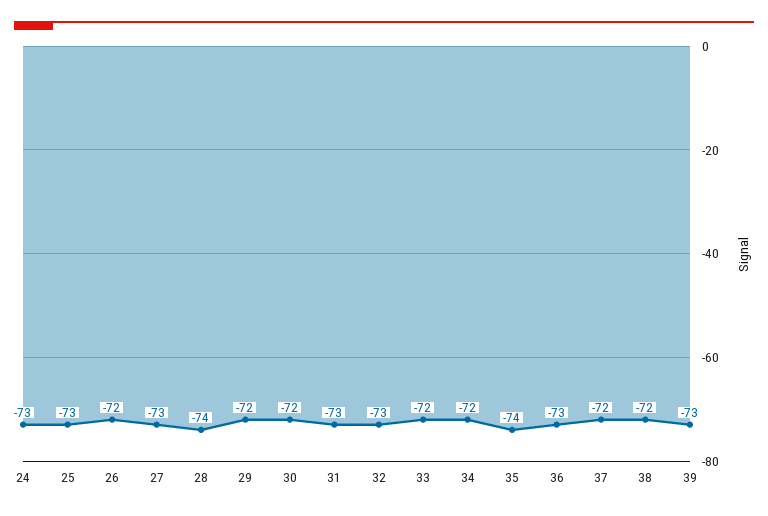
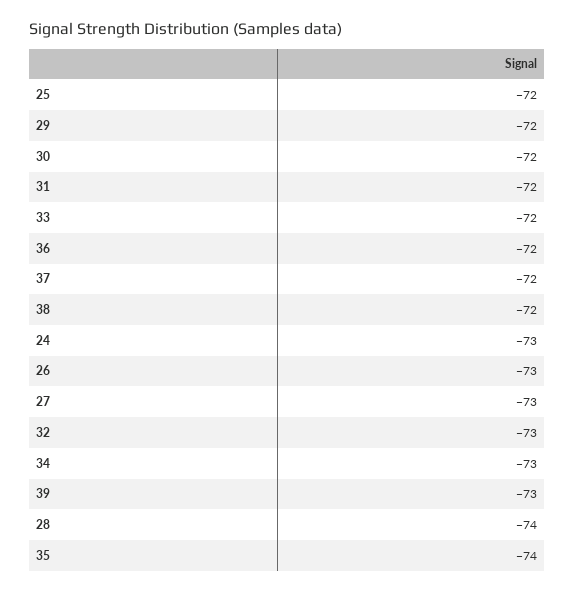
25: -73 -> -72
26: -72 -> -73
31: -73 -> -72
34: -72 -> -73
36: -73 -> -72

